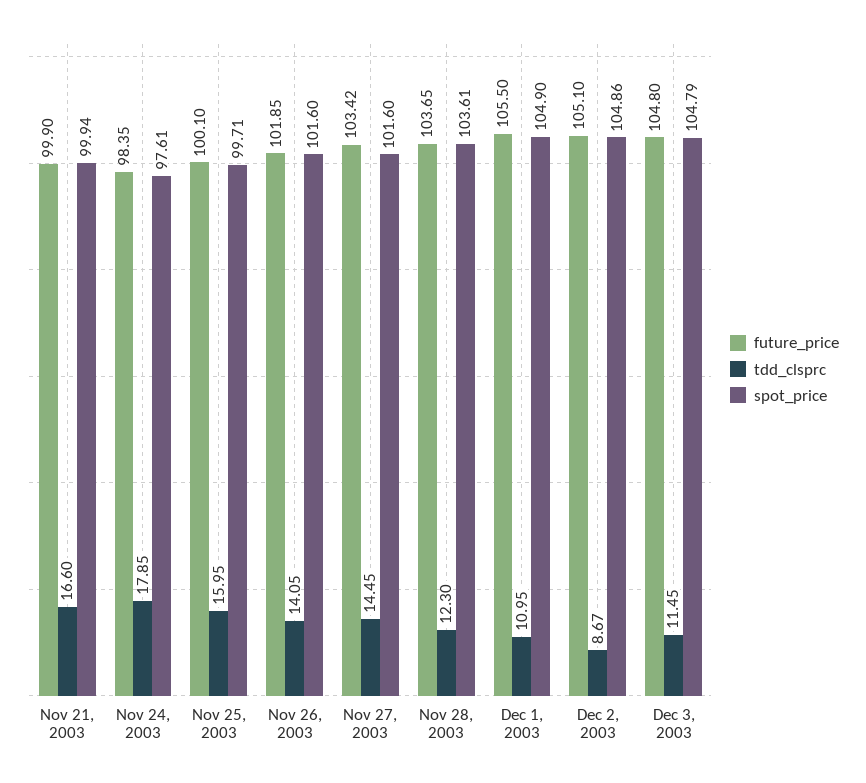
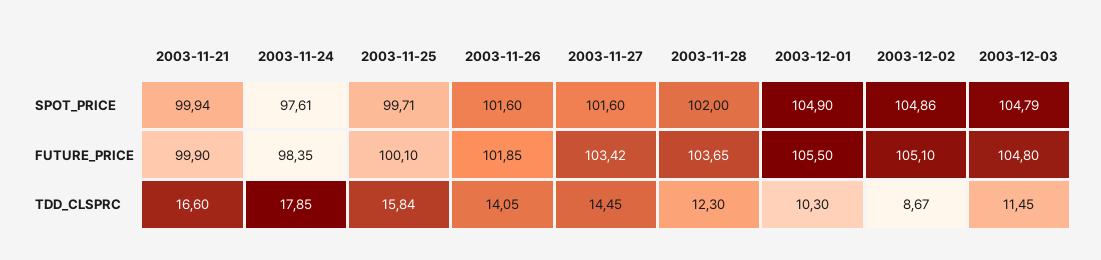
tdd_clsprc, Nov 25, 2003: 15.95 -> 15.84
spot_price, Nov 28, 2003: 103.61 -> 102
tdd_clsprc, Dec 1, 2003: 10.95 -> 10.3

